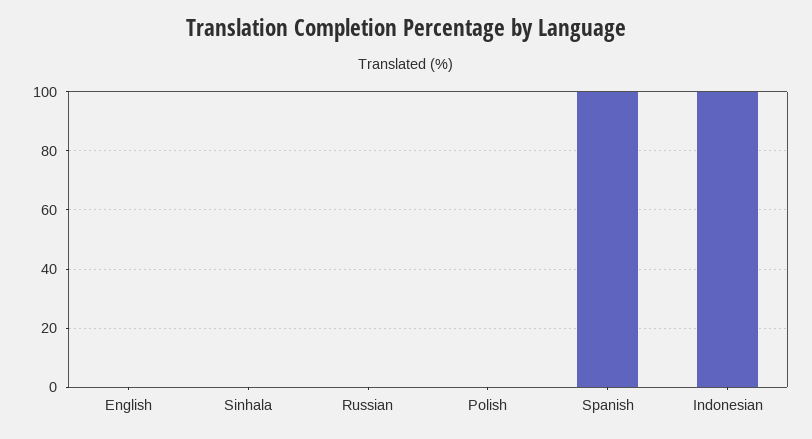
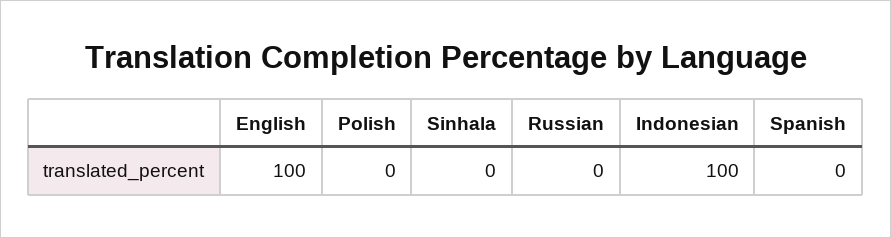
English: 0 -> 100
Spanish: 100 -> 0

